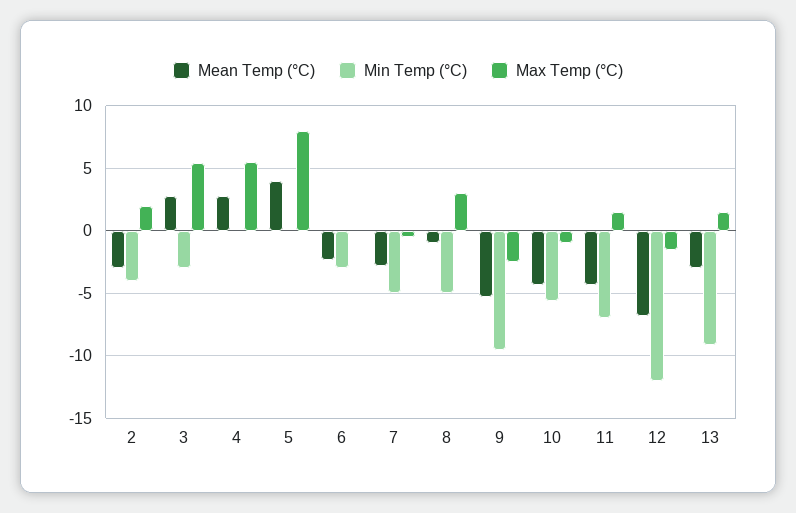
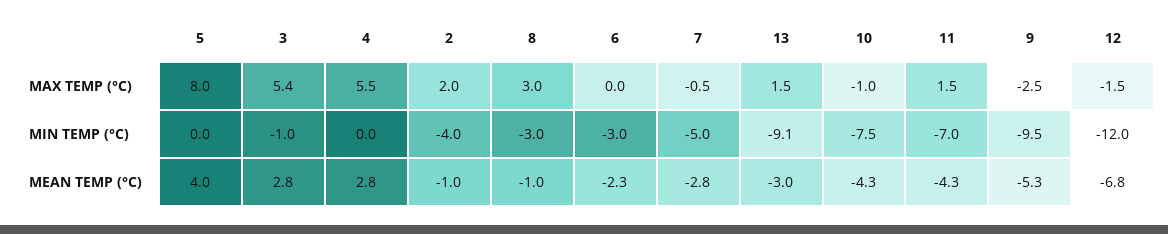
Mean Temp (°C), 2: -3 -> -1
Min Temp (°C), 3: -3 -> -1
Min Temp (°C), 8: -5 -> -3
Min Temp (°C), 10: -5.5 -> -7.5

